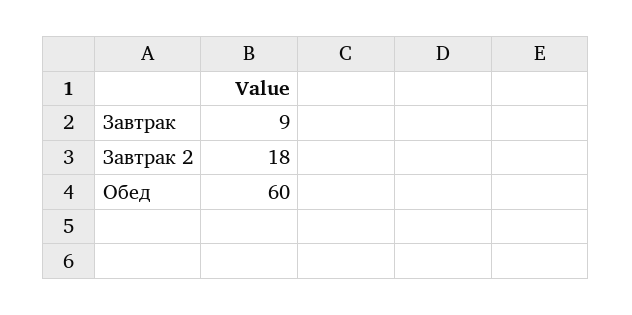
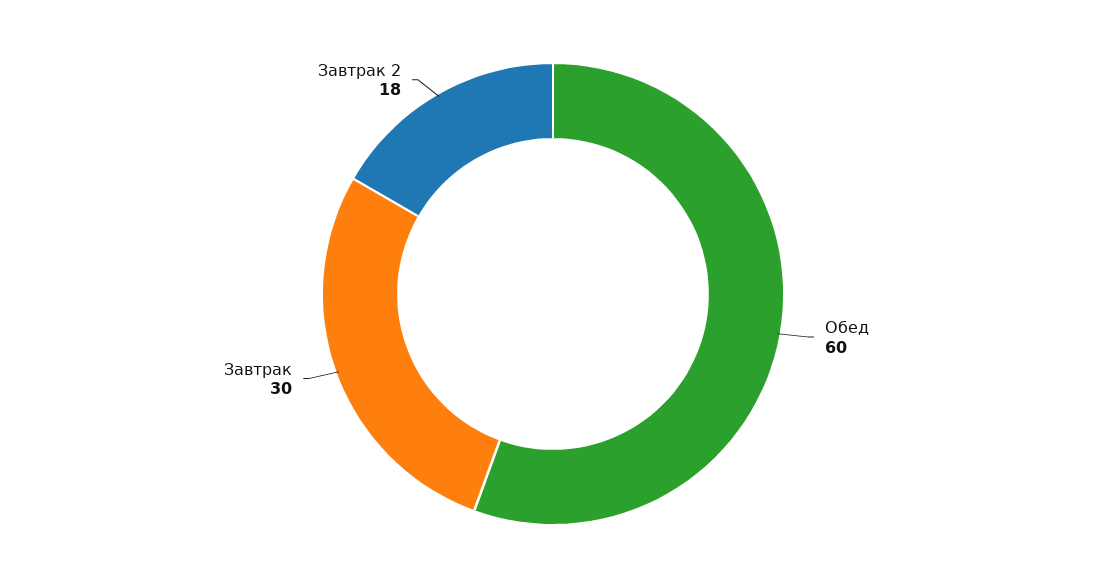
Завтрак: 9 -> 30

